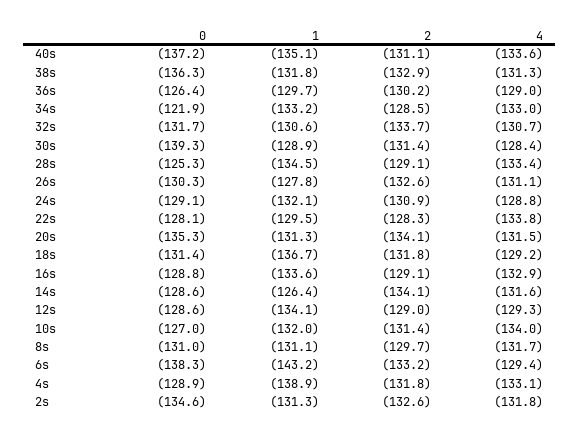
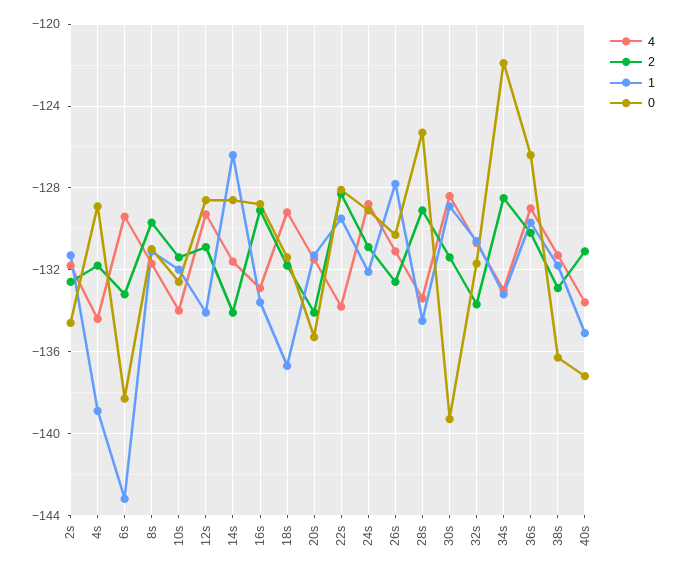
2, 12s: -129 -> -131
0, 10s: -127 -> -132.5
4, 4s: -133.1 -> -134.5

